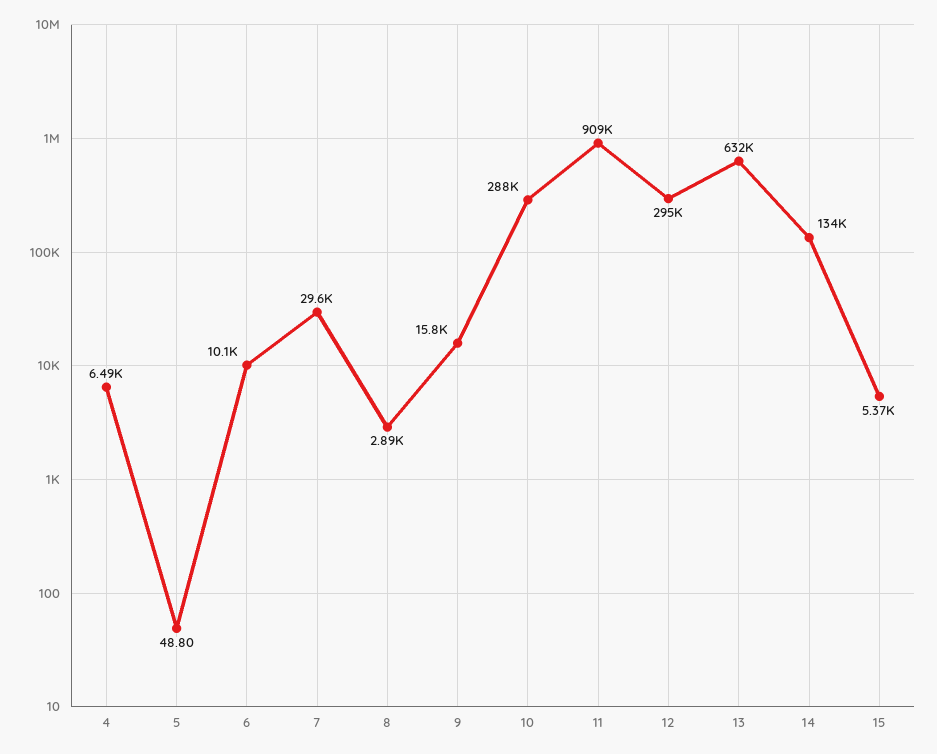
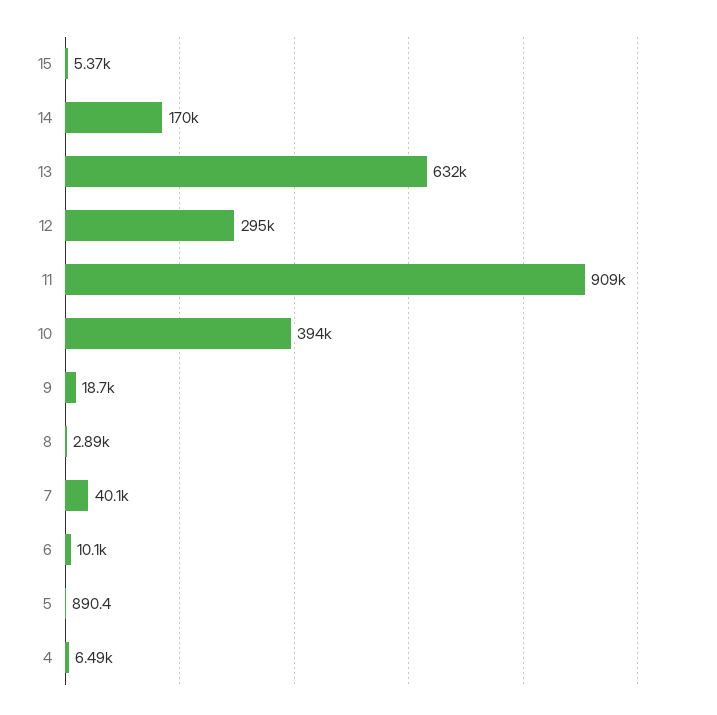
5: 48.8 -> 890.4
7: 29600 -> 40100
9: 15800 -> 18700
10: 288000 -> 394000
14: 134000 -> 170000

